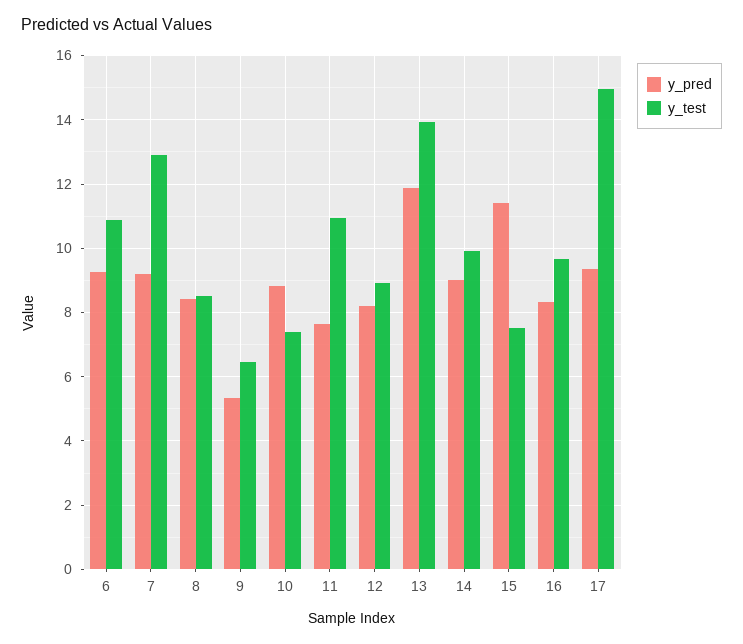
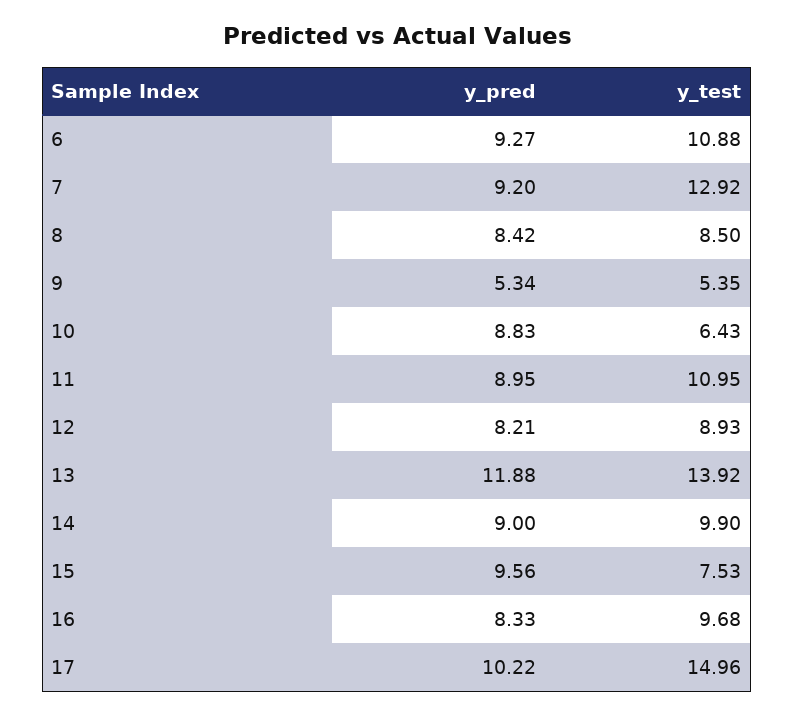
y_test, 9: 6.4 -> 5.35
y_test, 10: 7.4 -> 6.43
y_pred, 11: 7.6 -> 8.95
y_pred, 15: 11.4 -> 9.56
y_pred, 17: 9.4 -> 10.22

